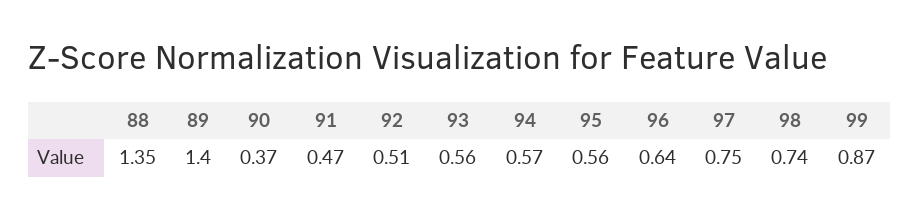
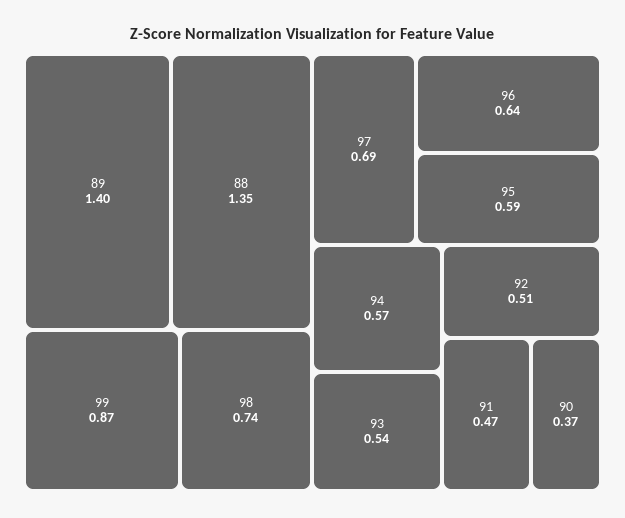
93: 0.56 -> 0.54
95: 0.56 -> 0.59
97: 0.75 -> 0.69

